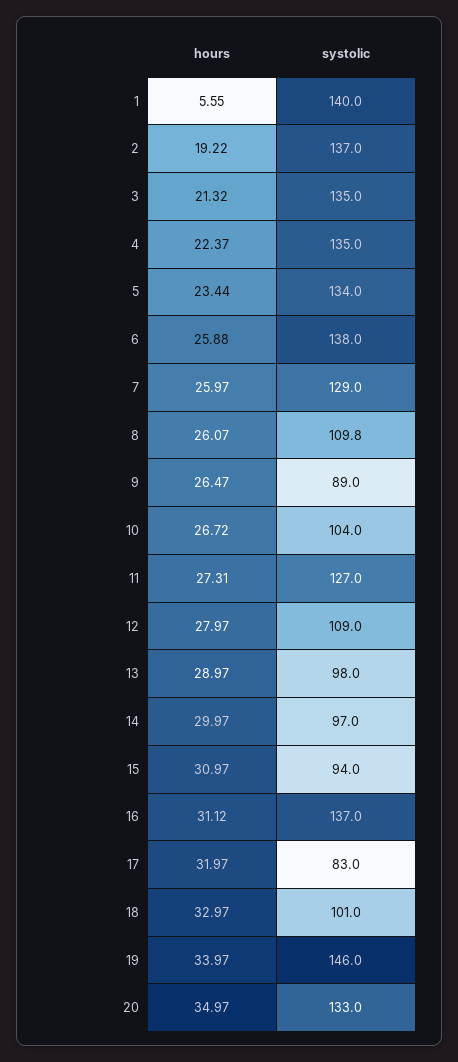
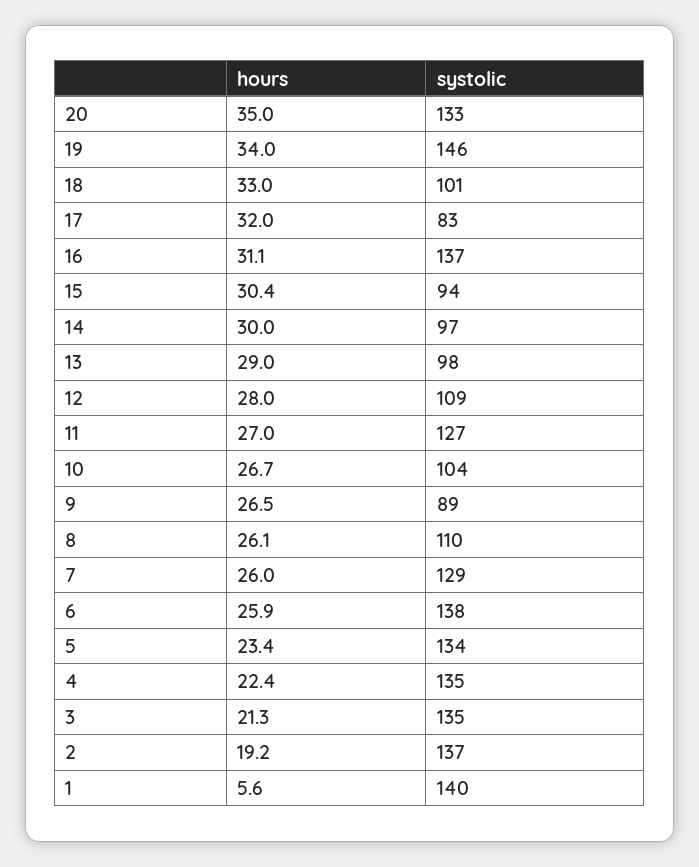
hours, 11: 27.31 -> 27
hours, 15: 30.97 -> 30.4

